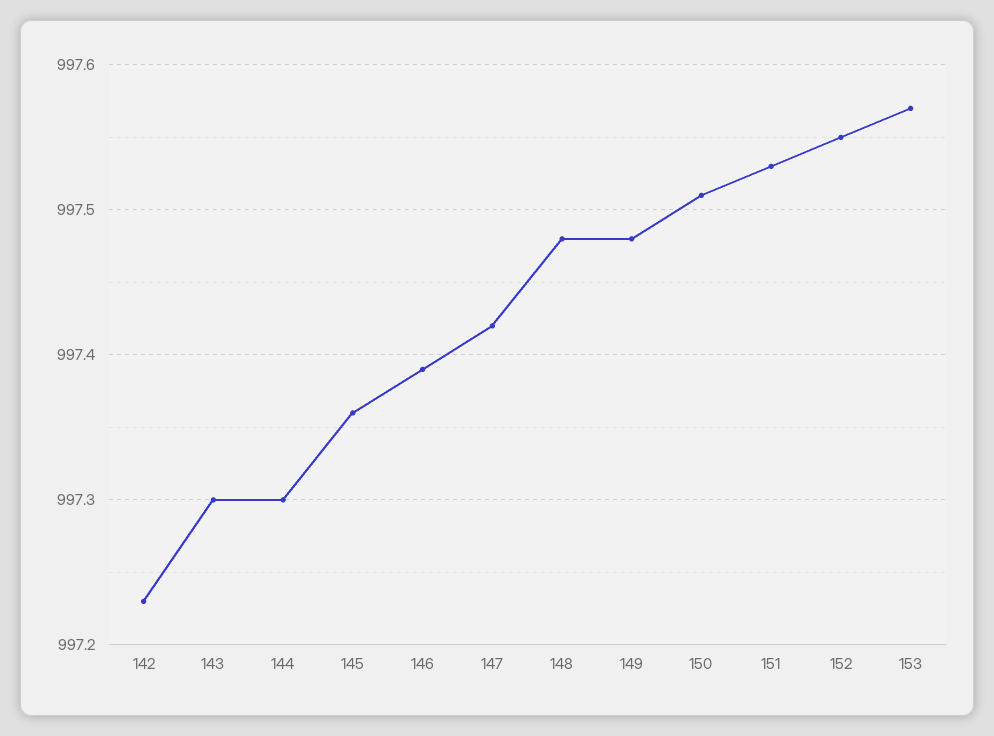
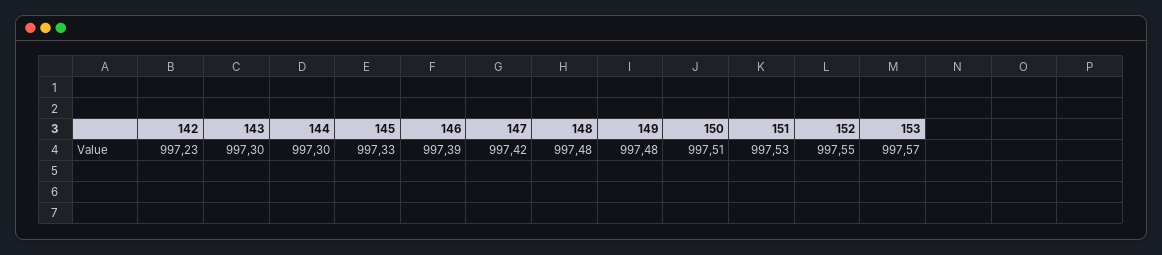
145: 997.36 -> 997.33

